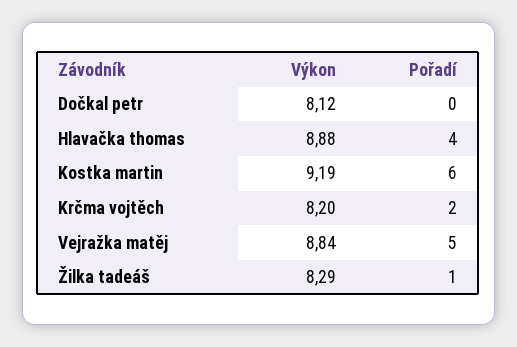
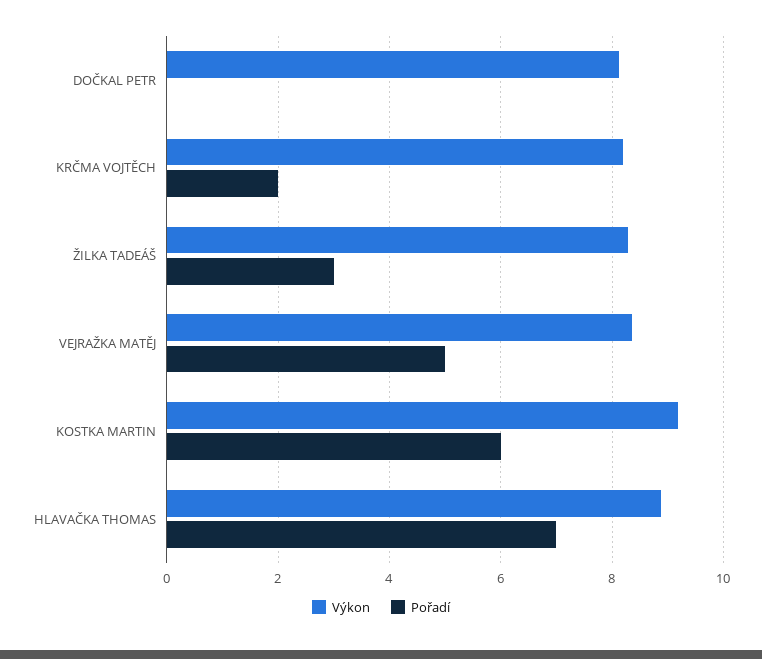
Pořadí, Hlavačka thomas: 4 -> 7
Výkon, Vejražka matěj: 8.84 -> 8.4
Pořadí, Žilka tadeáš: 1 -> 3

